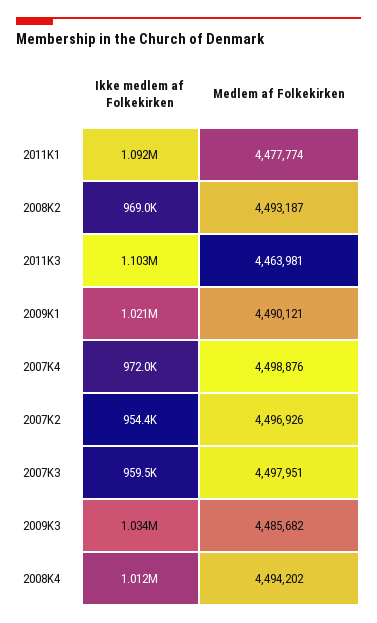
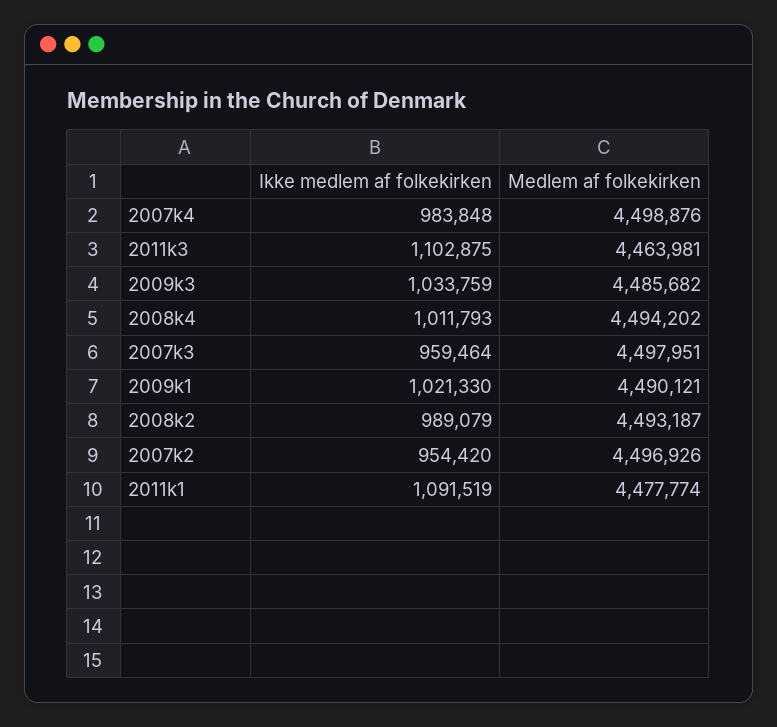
Ikke medlem af Folkekirken, 2008K2: 969000 -> 989079
Ikke medlem af Folkekirken, 2007K4: 972000 -> 983848

